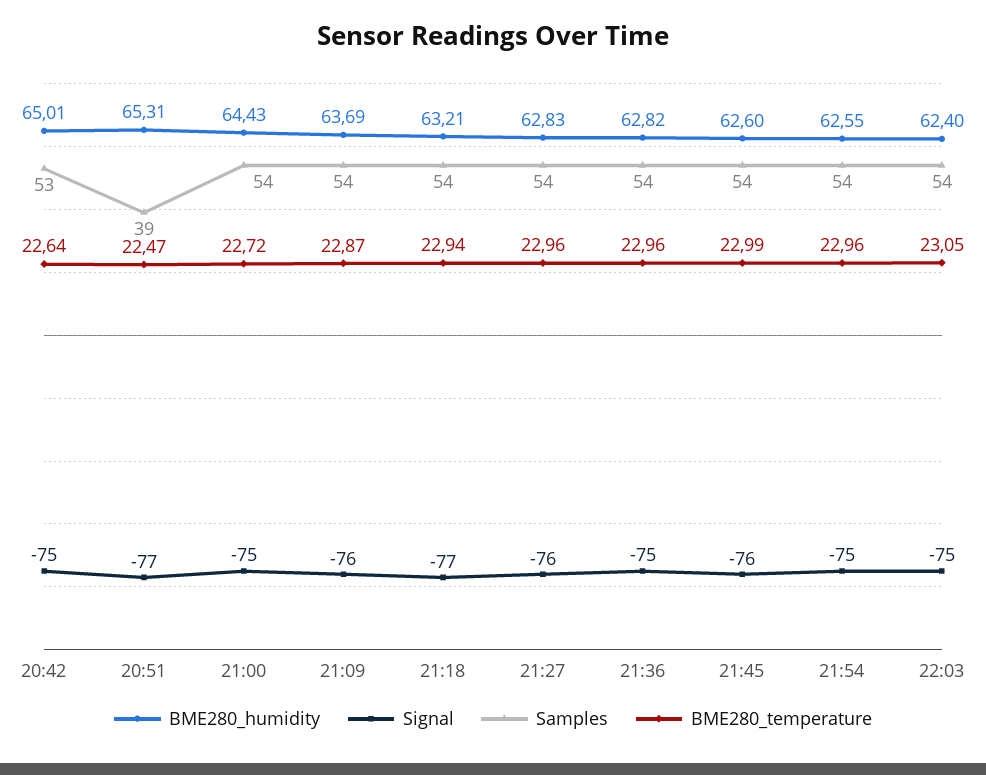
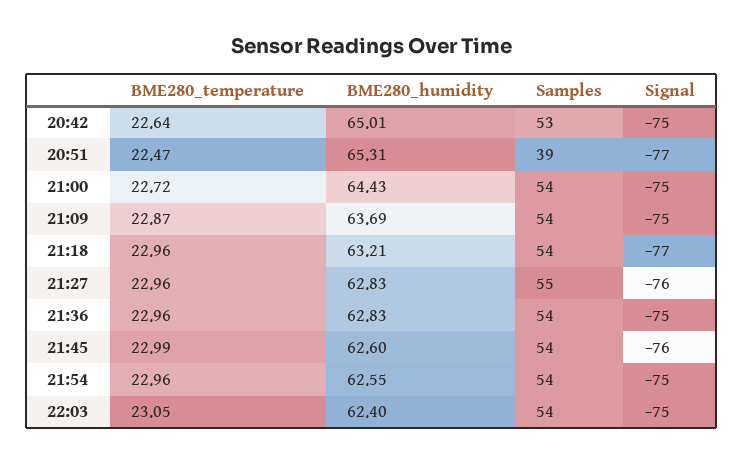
Signal, 21:09: -76 -> -75
BME280_temperature, 21:18: 22.94 -> 22.96
Samples, 21:27: 54 -> 55
BME280_humidity, 21:36: 62.82 -> 62.83

